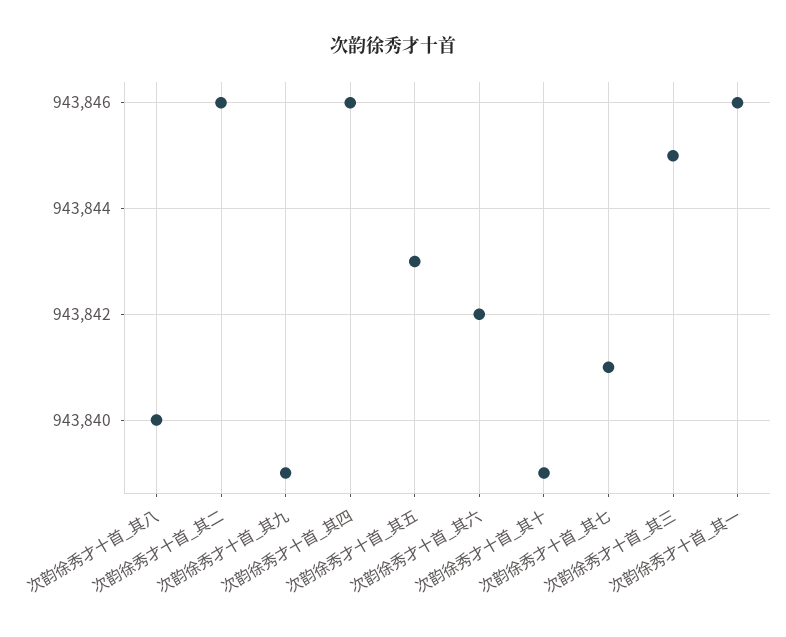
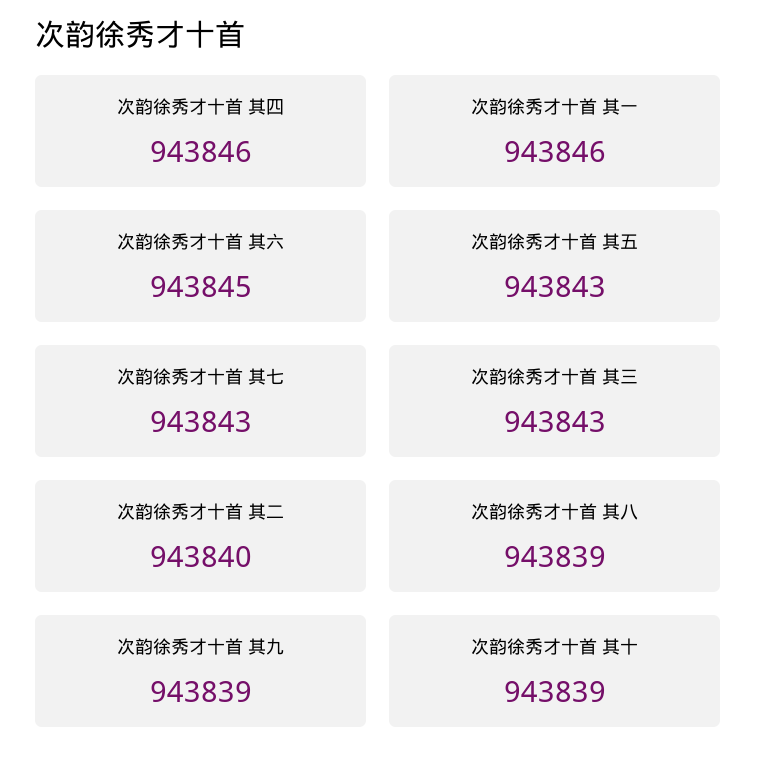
次韵徐秀才十首_其八: 943840 -> 943839
次韵徐秀才十首_其二: 943846 -> 943840
次韵徐秀才十首_其六: 943842 -> 943845
次韵徐秀才十首_其七: 943841 -> 943843
次韵徐秀才十首_其三: 943845 -> 943843

